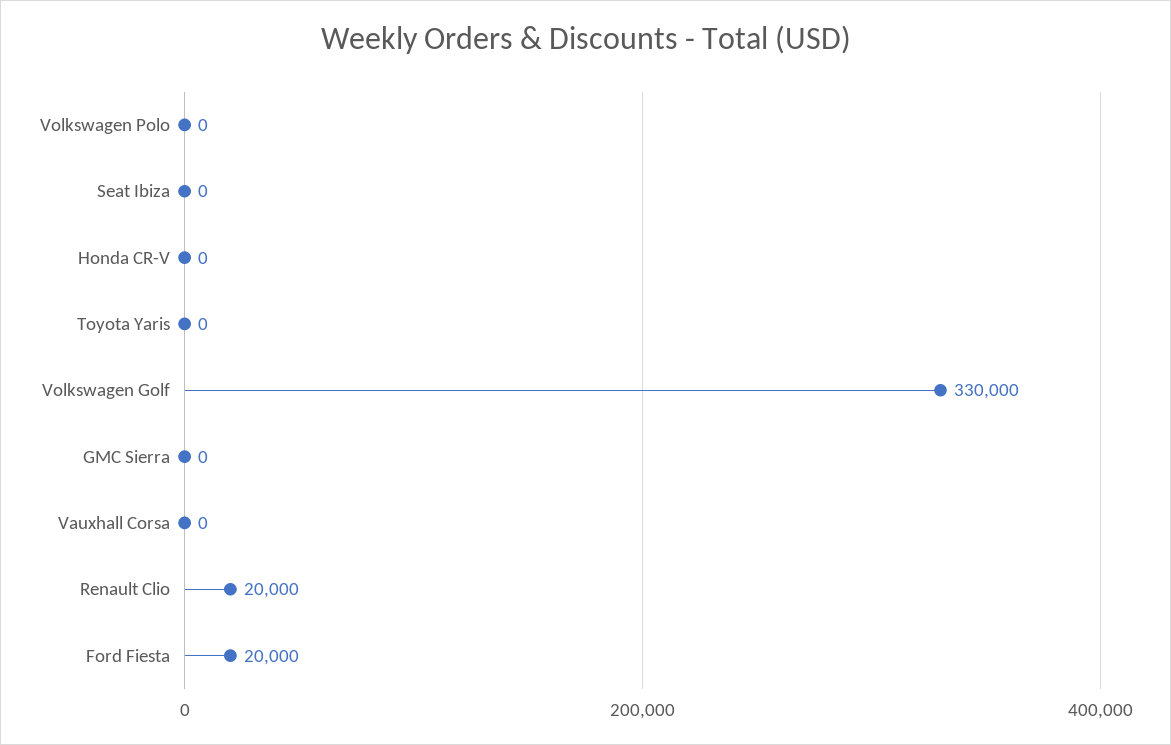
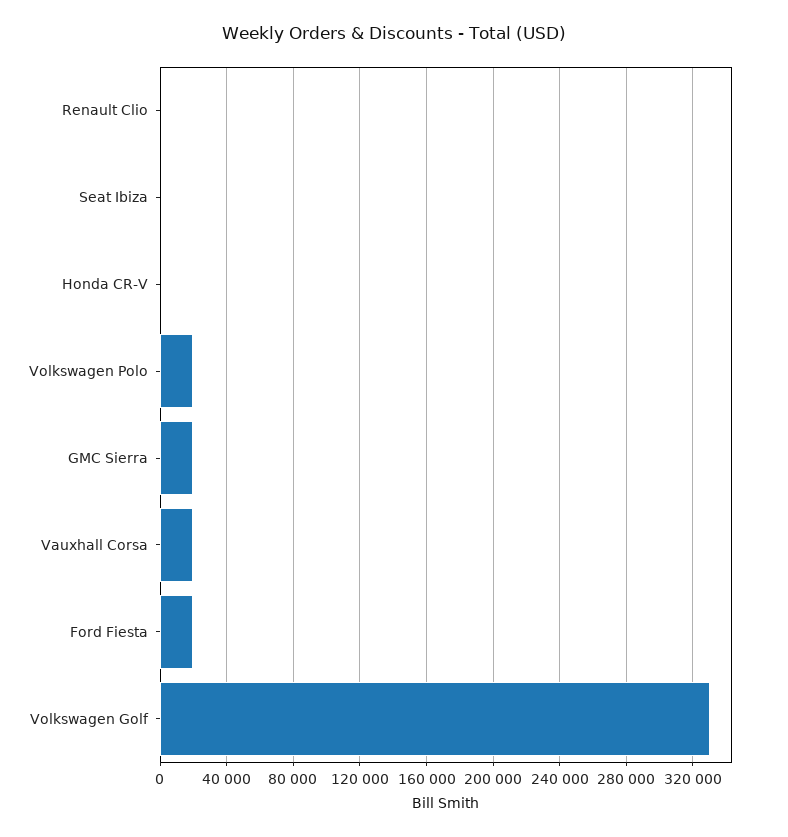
Volkswagen Polo: 0 -> 20000
Toyota Yaris: 0 -> none
GMC Sierra: 0 -> 20000
Vauxhall Corsa: 0 -> 20000
Renault Clio: 20000 -> 0

